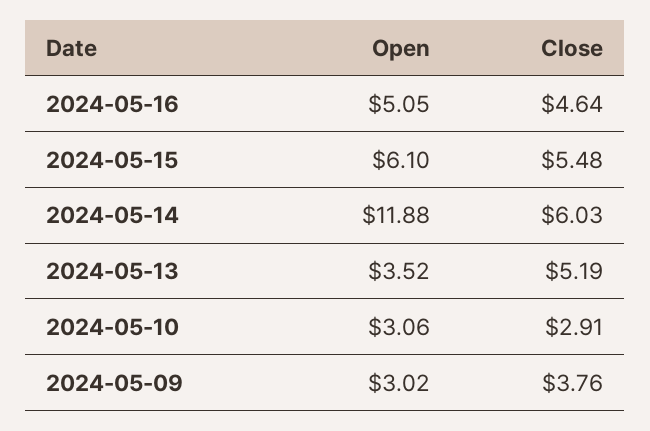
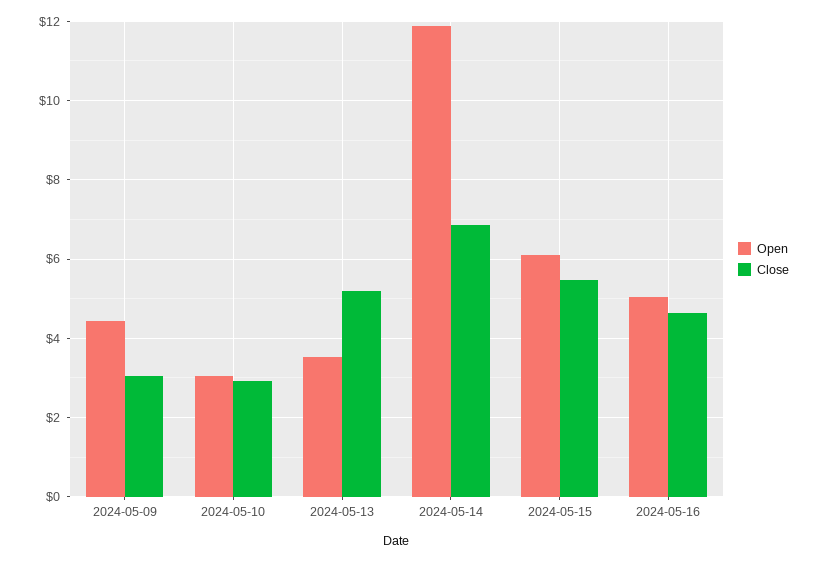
Close, 2024-05-14: 6.03 -> 6.8
Open, 2024-05-09: 3.02 -> 4.4
Close, 2024-05-09: 3.76 -> 3

